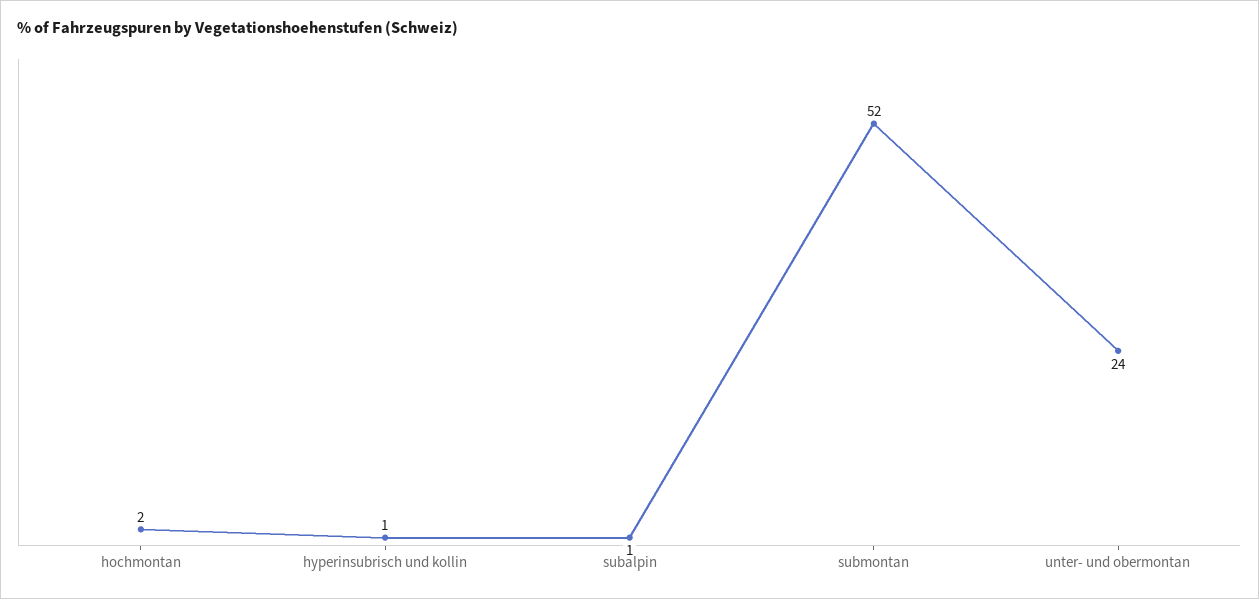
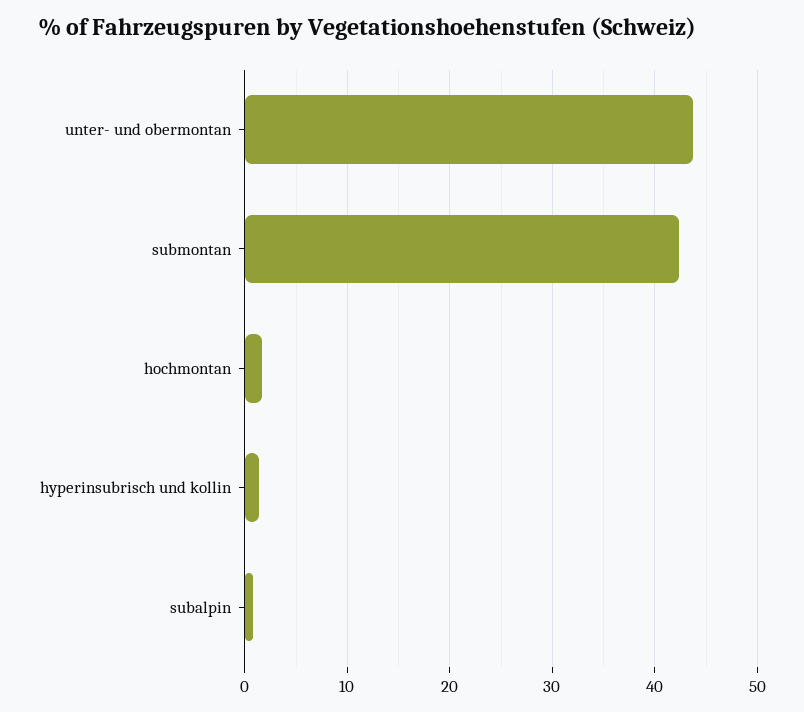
submontan: 52 -> 42
unter- und obermontan: 24 -> 44

